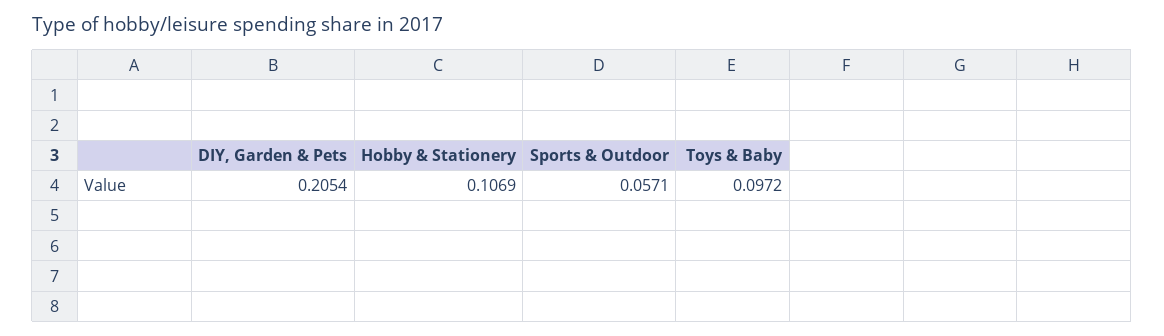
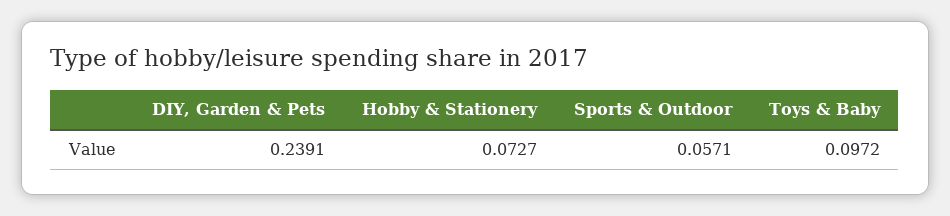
DIY, Garden & Pets: 0.2054 -> 0.2391
Hobby & Stationery: 0.1069 -> 0.0727

